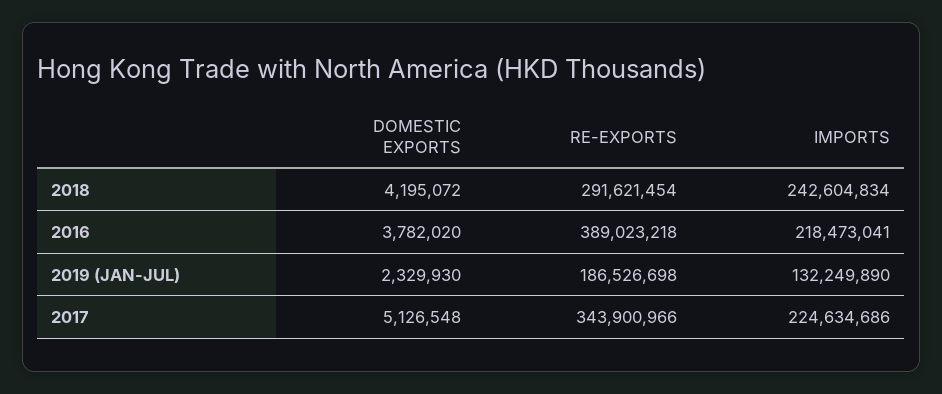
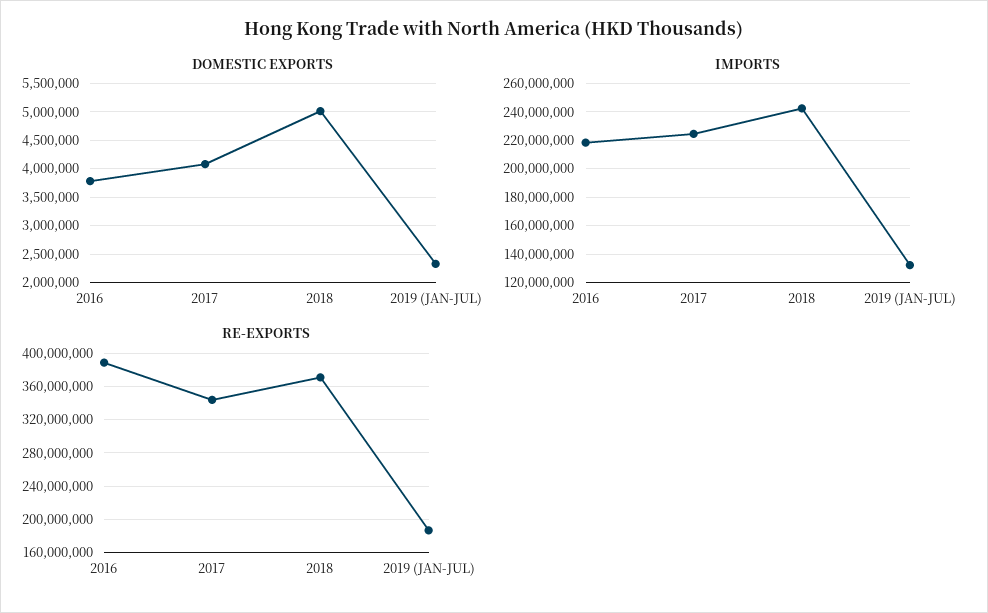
DOMESTIC EXPORTS, 2018: 4195072 -> 5000000
RE-EXPORTS, 2018: 291621454 -> 370000000
DOMESTIC EXPORTS, 2017: 5126548 -> 4000000

